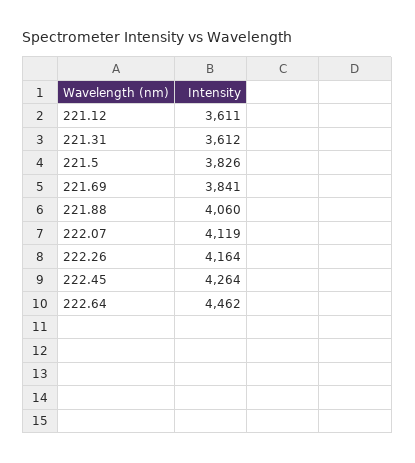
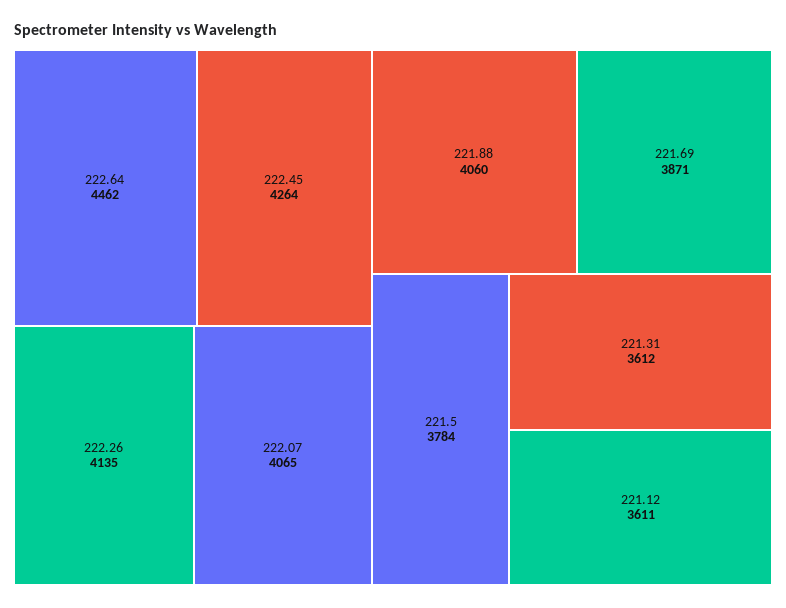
221.5: 3826 -> 3784
221.69: 3841 -> 3871
222.07: 4119 -> 4065
222.26: 4164 -> 4135

